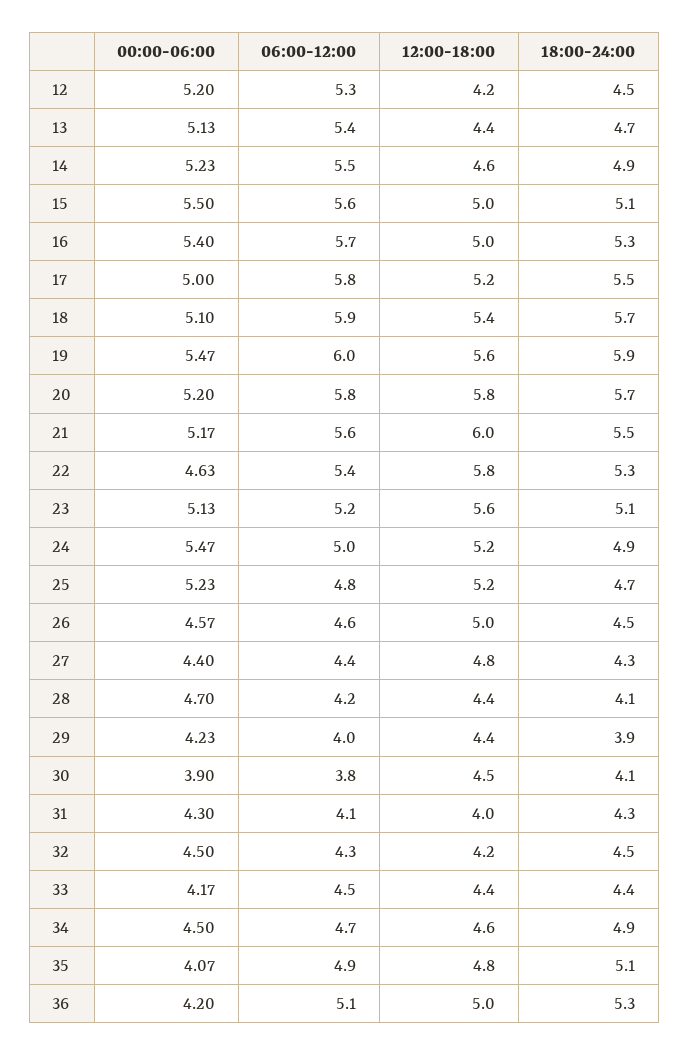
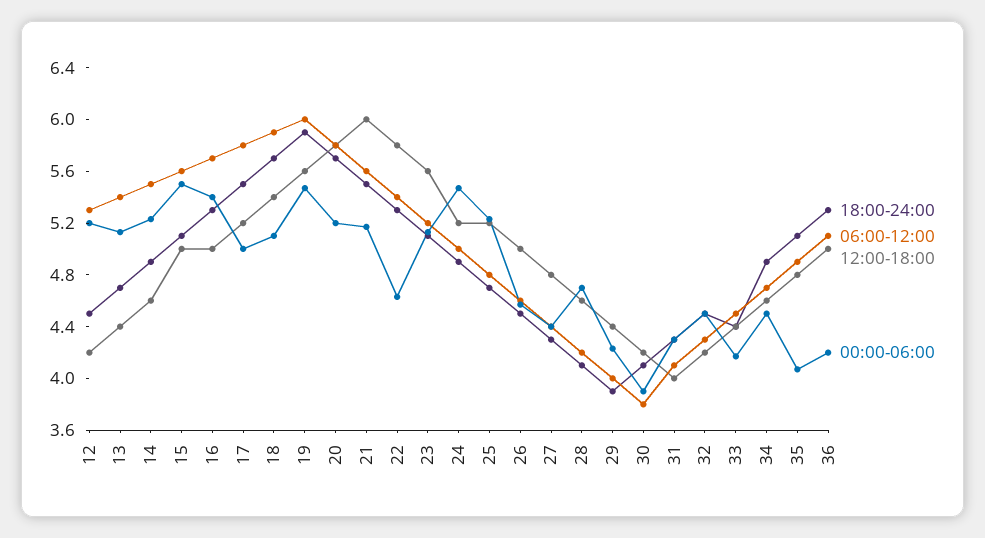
12:00-18:00, 28: 4.4 -> 4.6
12:00-18:00, 30: 4.5 -> 4.2

